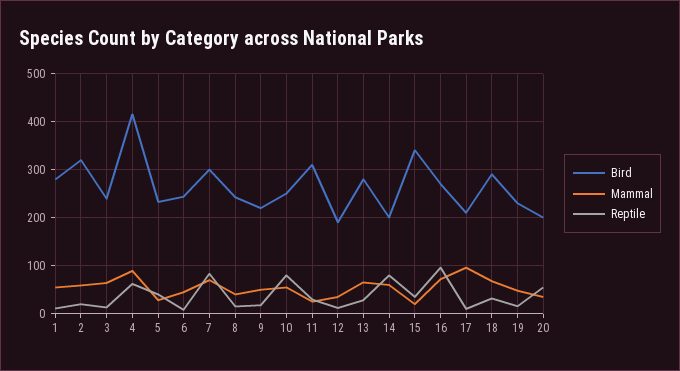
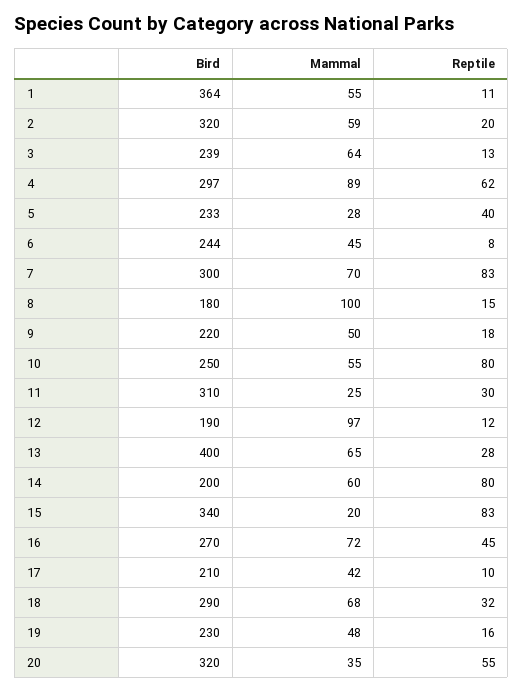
Bird, 1: 280 -> 364
Bird, 4: 420 -> 297
Bird, 8: 240 -> 180
Mammal, 8: 40 -> 100
Mammal, 12: 40 -> 97
Bird, 13: 280 -> 400
Reptile, 15: 40 -> 83
Reptile, 16: 100 -> 45
Mammal, 17: 100 -> 42
Bird, 20: 200 -> 320

